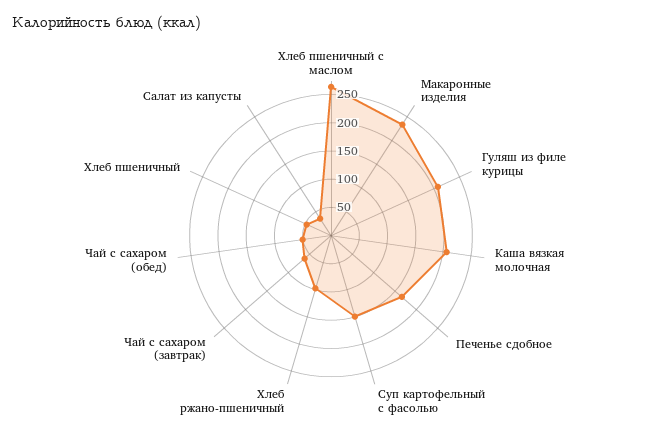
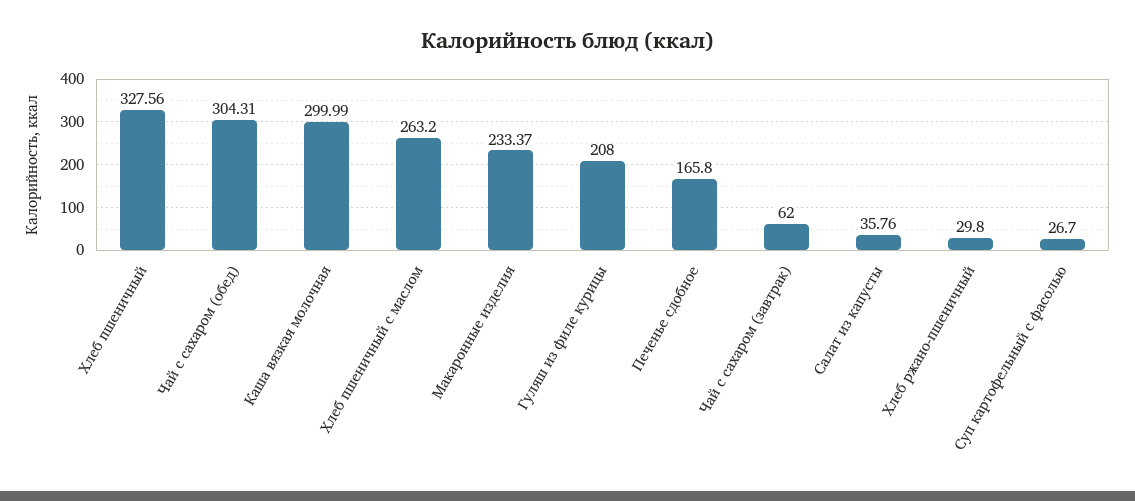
Каша вязкая молочная: 200 -> 299.99
Суп картофельный с фасолью: 150 -> 26.7
Хлеб ржано-пшеничный: 100 -> 29.8
Чай с сахаром (обед): 50 -> 304.31
Хлеб пшеничный: 50 -> 327.56

